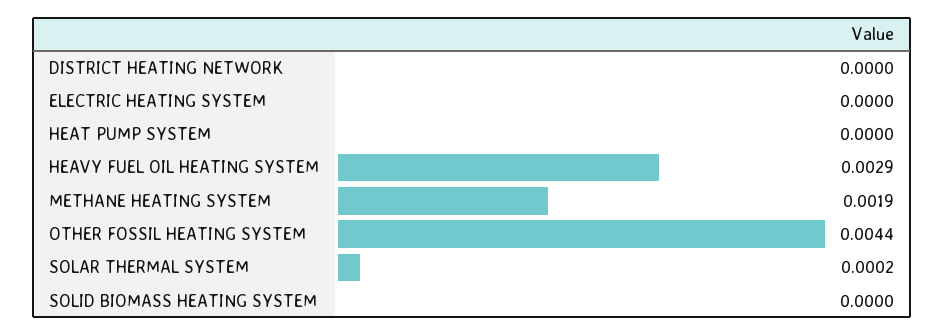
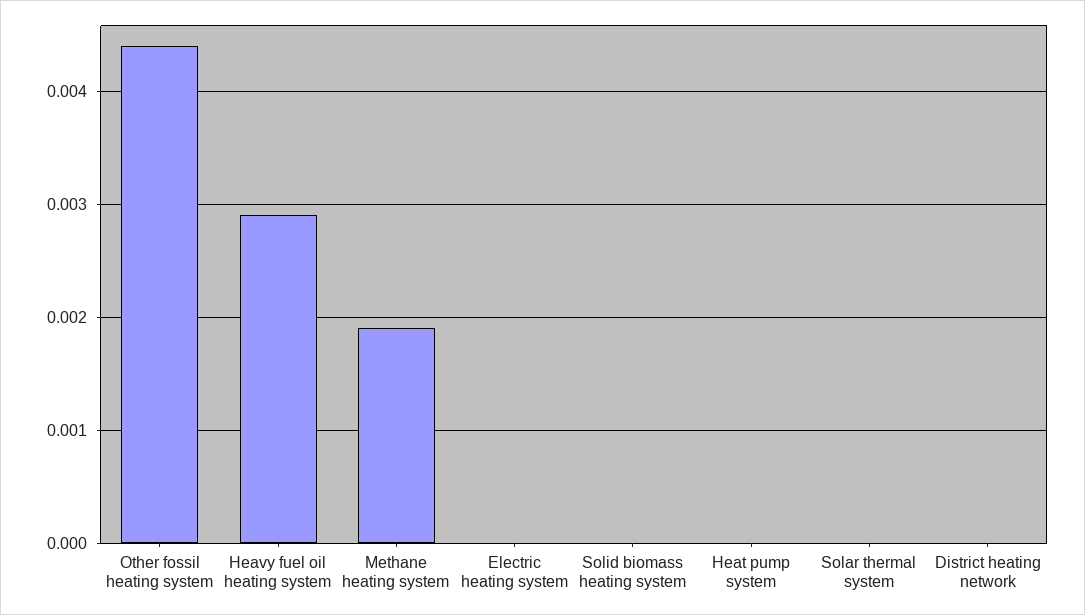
SOLAR THERMAL SYSTEM: 0.0002 -> 0

